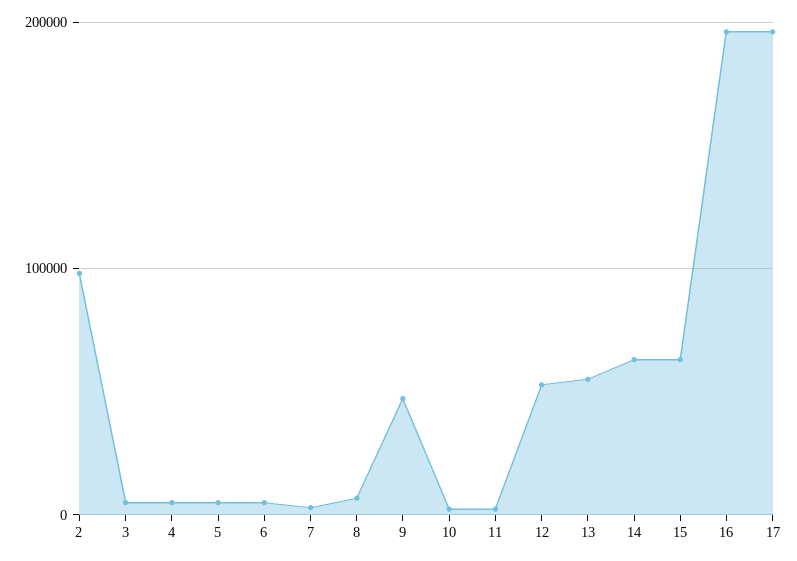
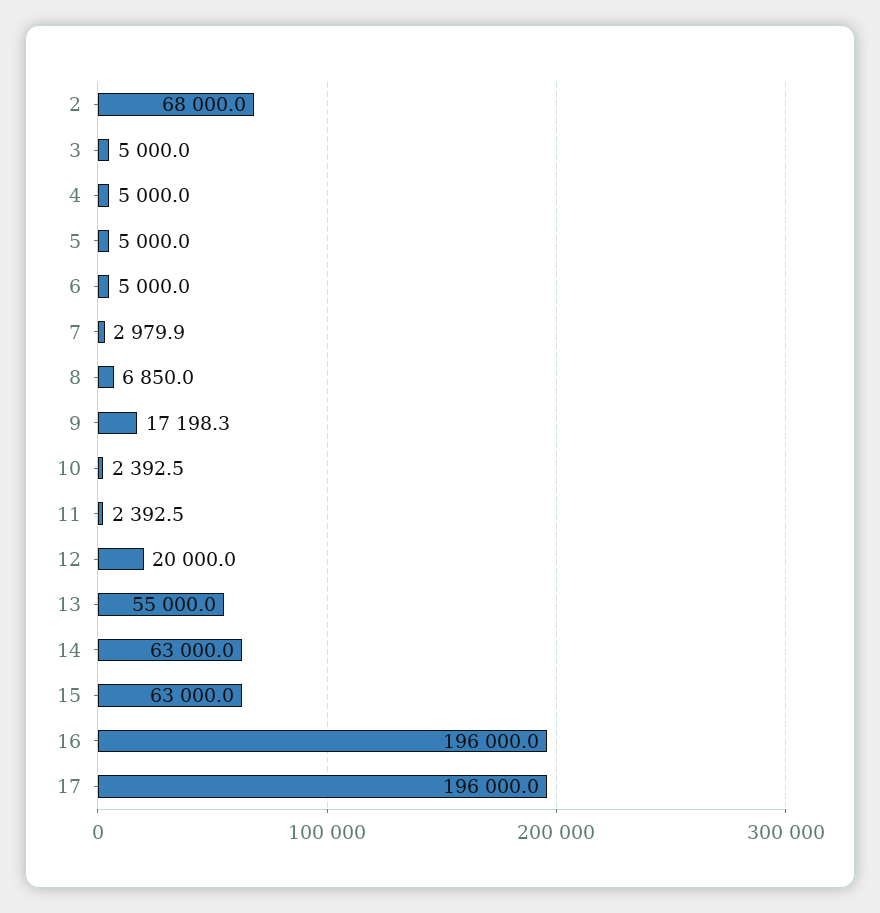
2: 100000 -> 68000
9: 50000 -> 17198.3
12: 50000 -> 20000

